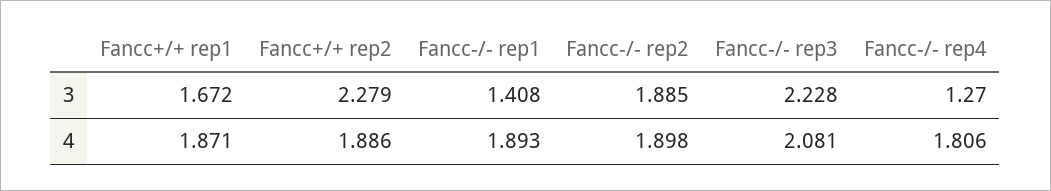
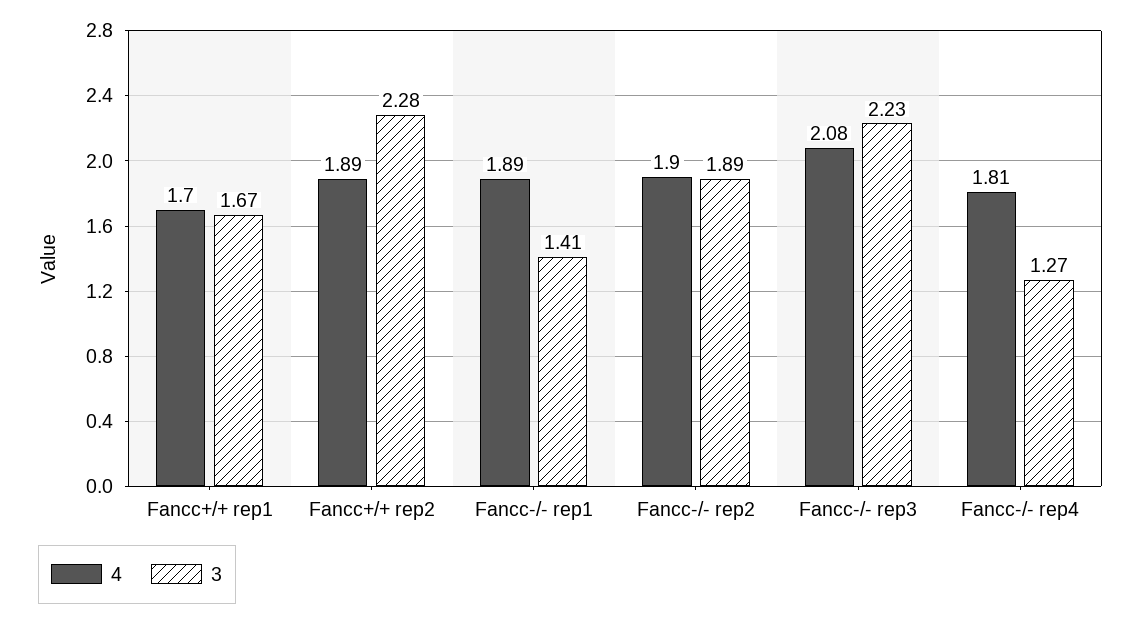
4, Fancc+/+ rep1: 1.871 -> 1.7

